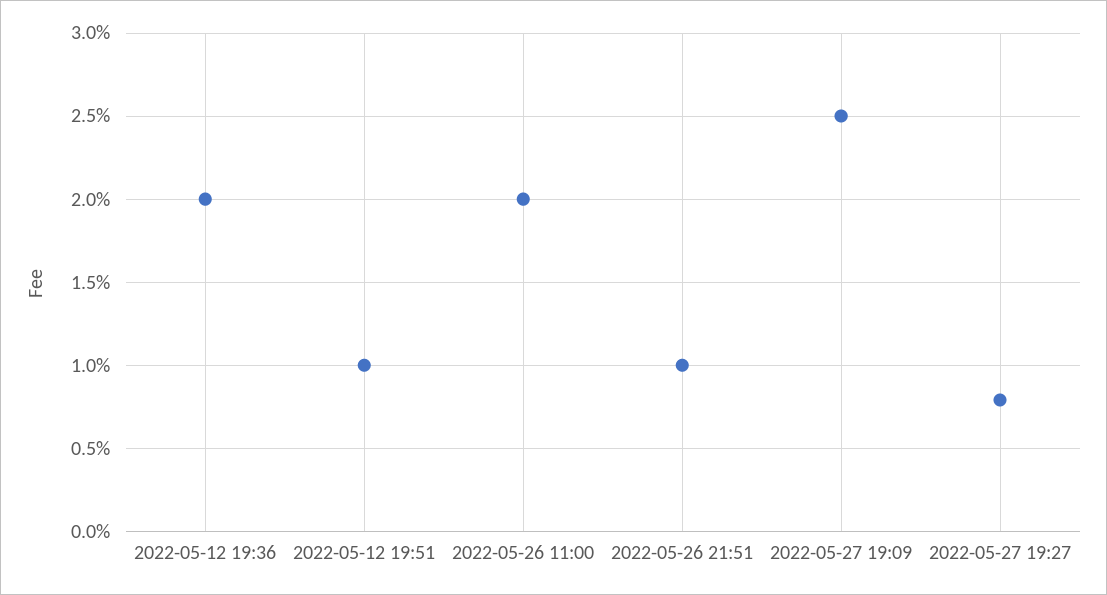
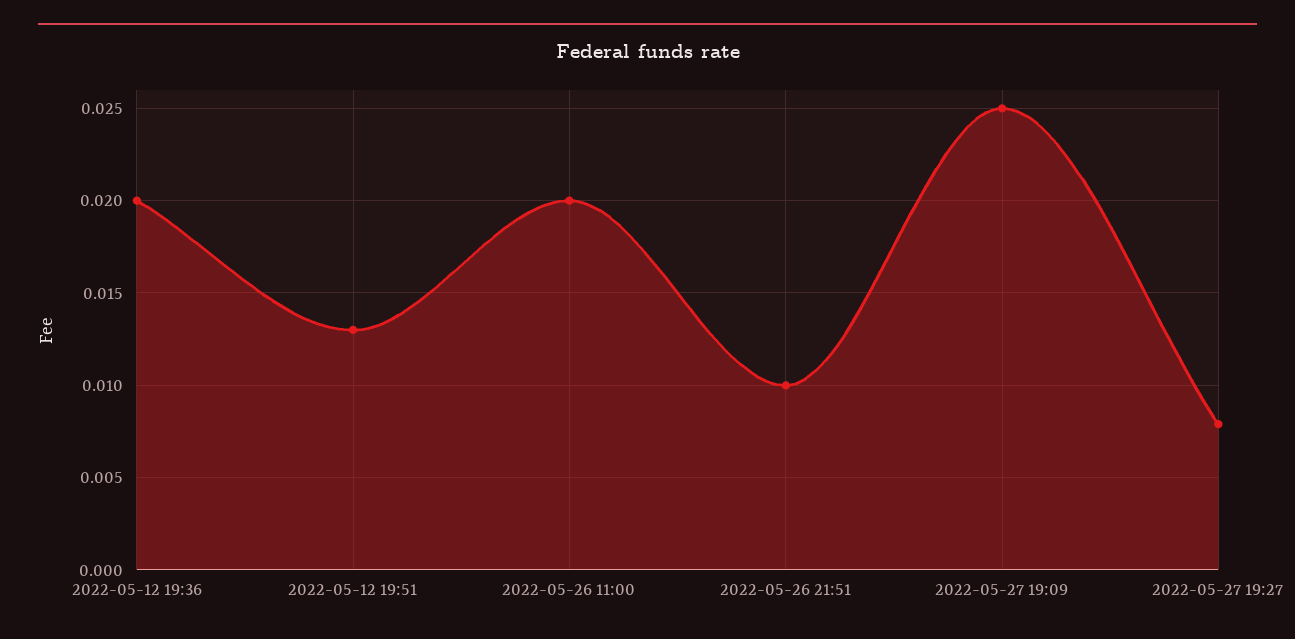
2022-05-12 19:51: 0.01 -> 0.013

